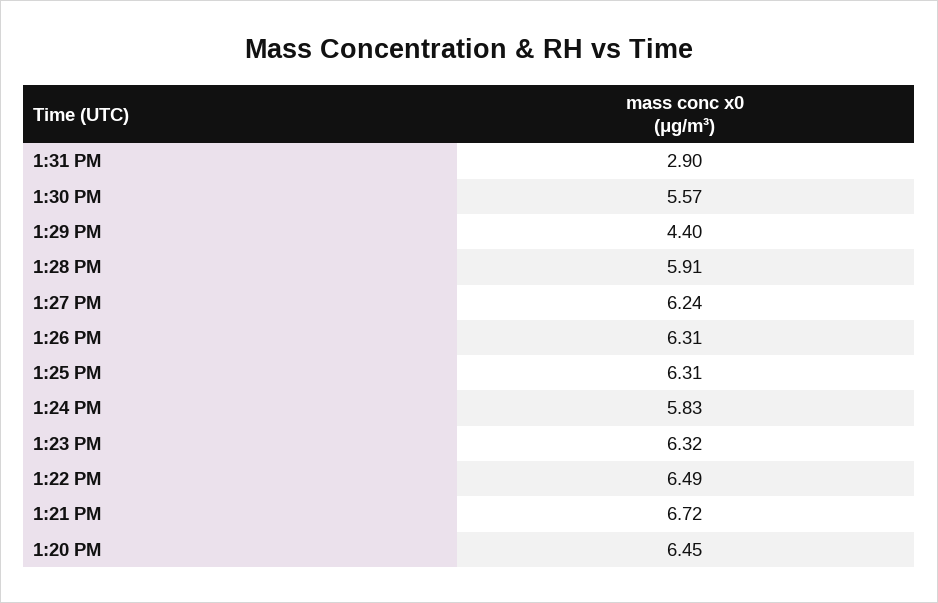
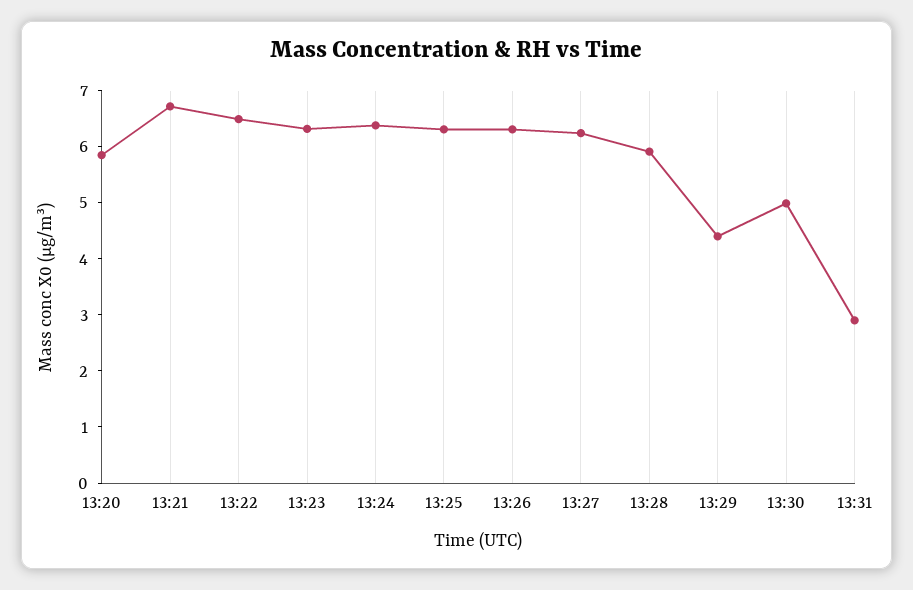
1:30 PM: 5.57 -> 5
1:24 PM: 5.83 -> 6.4
1:20 PM: 6.45 -> 5.8

